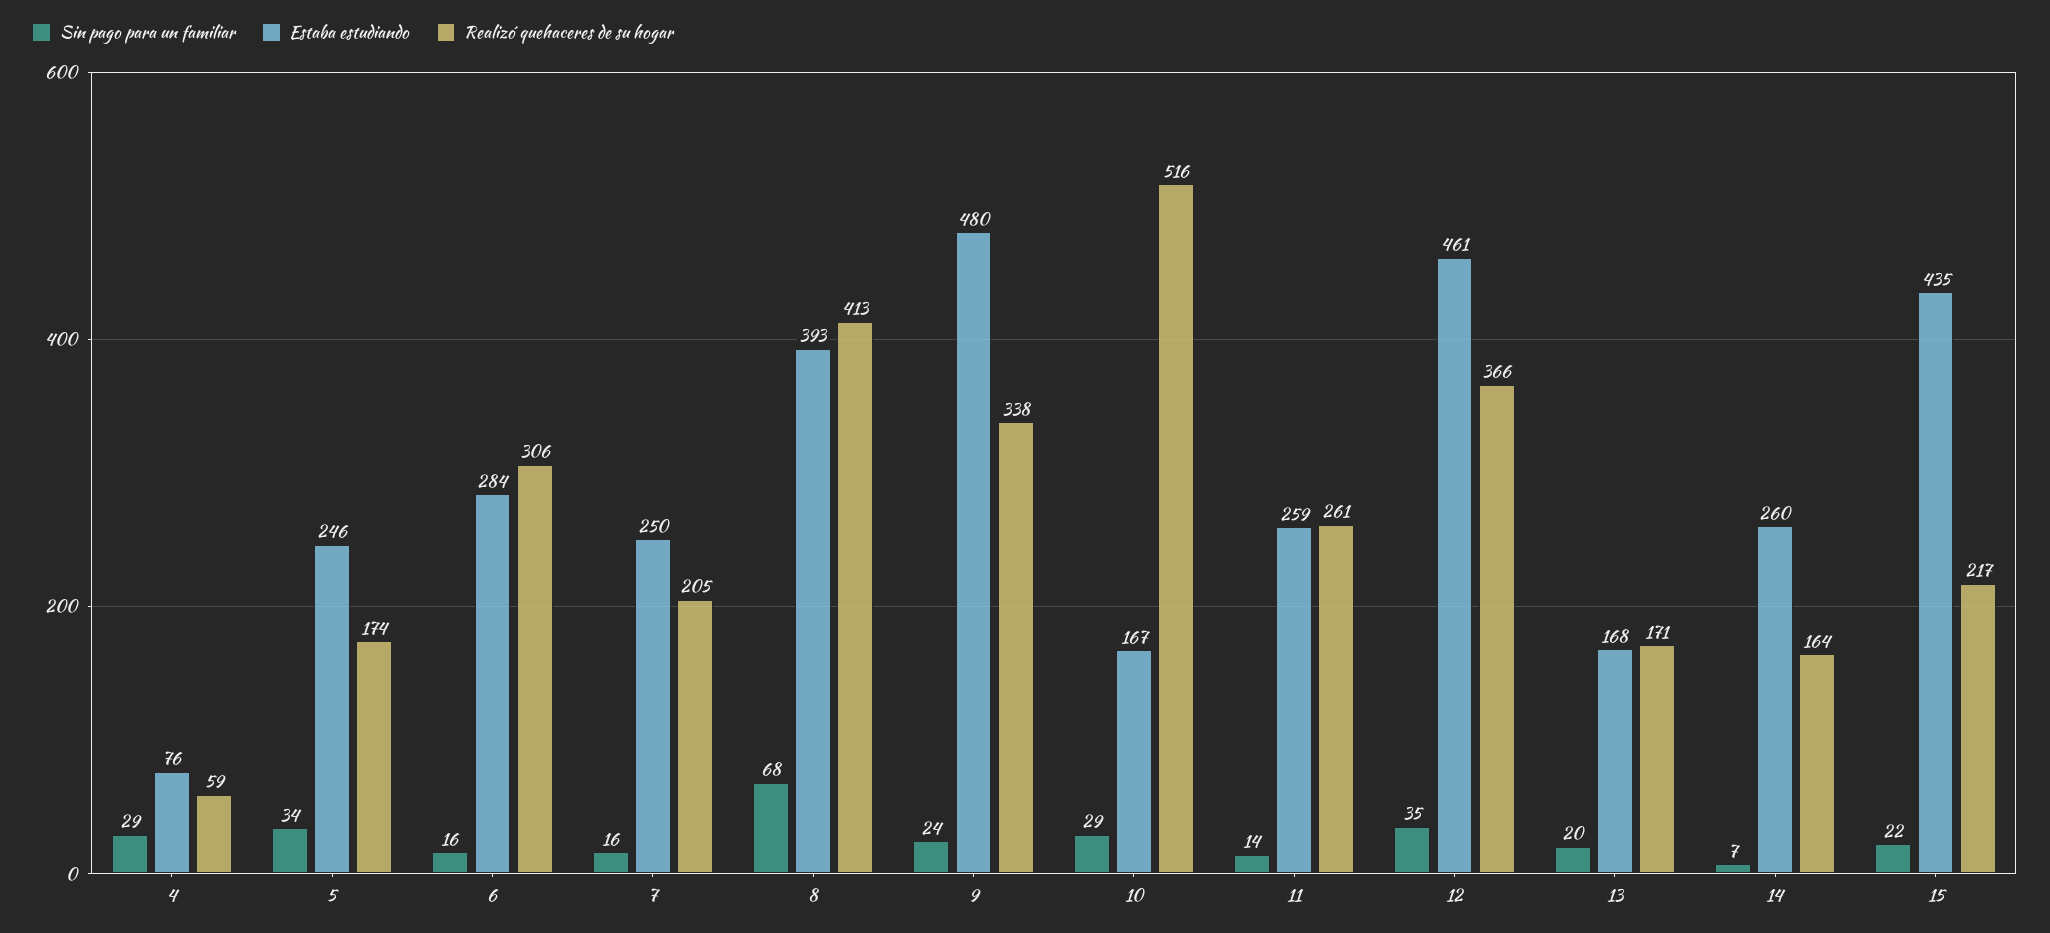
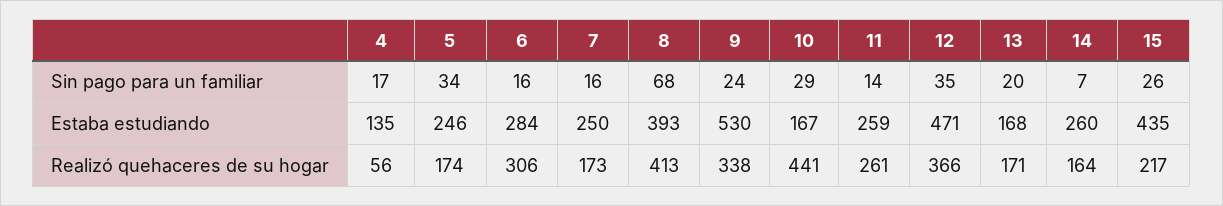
Sin pago para un familiar, 4: 29 -> 17
Estaba estudiando, 4: 76 -> 135
Realizó quehaceres de su hogar, 4: 59 -> 56
Realizó quehaceres de su hogar, 7: 205 -> 173
Estaba estudiando, 9: 480 -> 530
Realizó quehaceres de su hogar, 10: 516 -> 441
Estaba estudiando, 12: 461 -> 471
Sin pago para un familiar, 15: 22 -> 26

